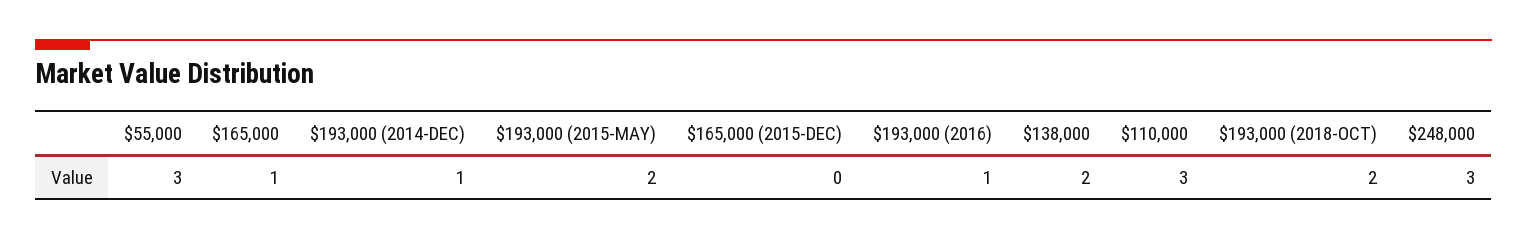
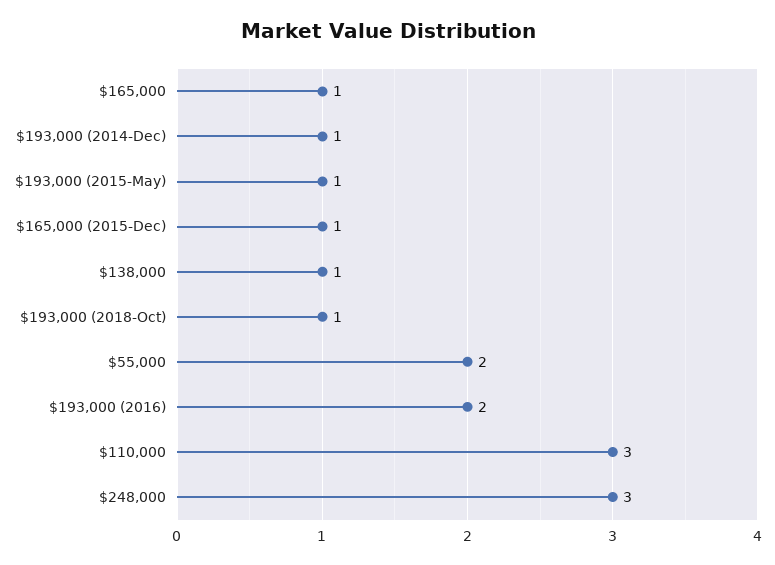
$55,000: 3 -> 2
$193,000 (2015-MAY): 2 -> 1
$165,000 (2015-DEC): 0 -> 1
$193,000 (2016): 1 -> 2
$138,000: 2 -> 1
$193,000 (2018-OCT): 2 -> 1

